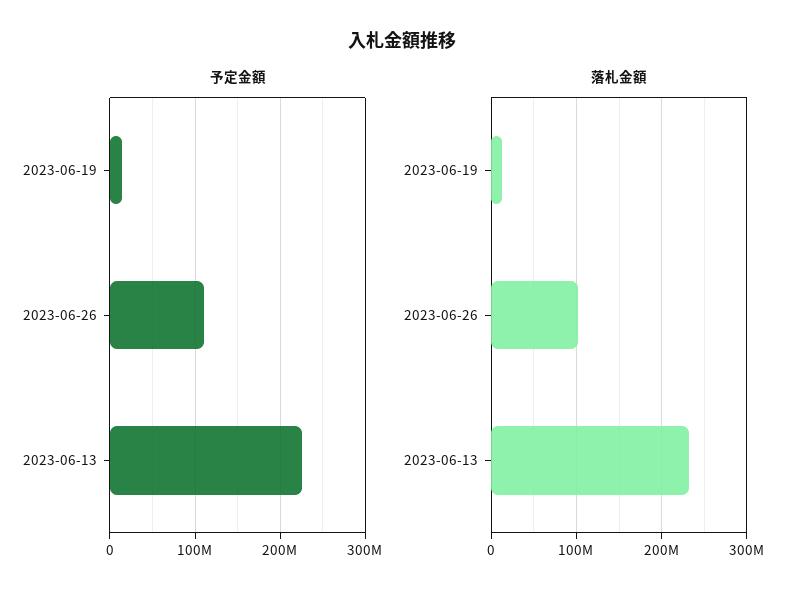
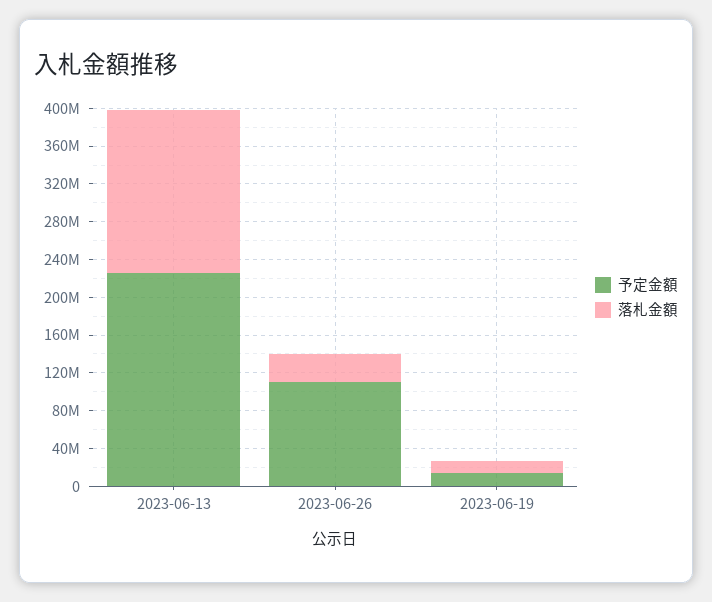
落札金額, 2023-06-26: 100000000 -> 30000000
落札金額, 2023-06-13: 230000000 -> 170000000

